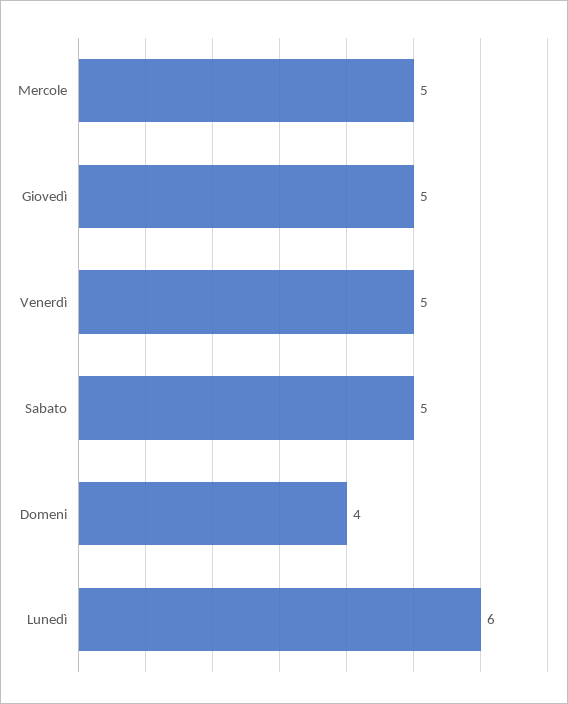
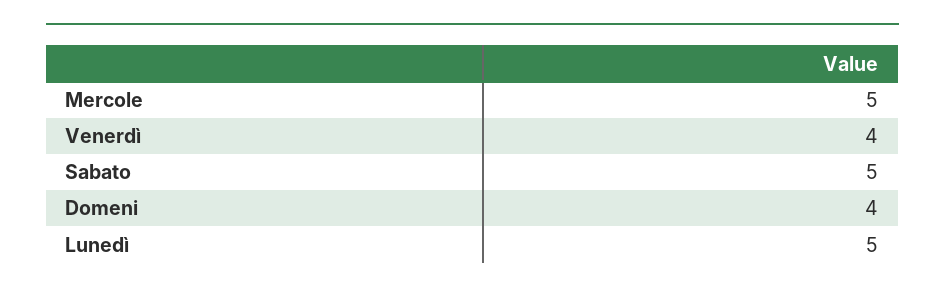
Giovedì: 5 -> none
Venerdì: 5 -> 4
Lunedì: 6 -> 5

